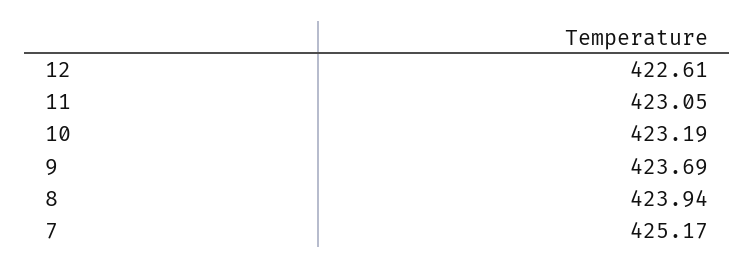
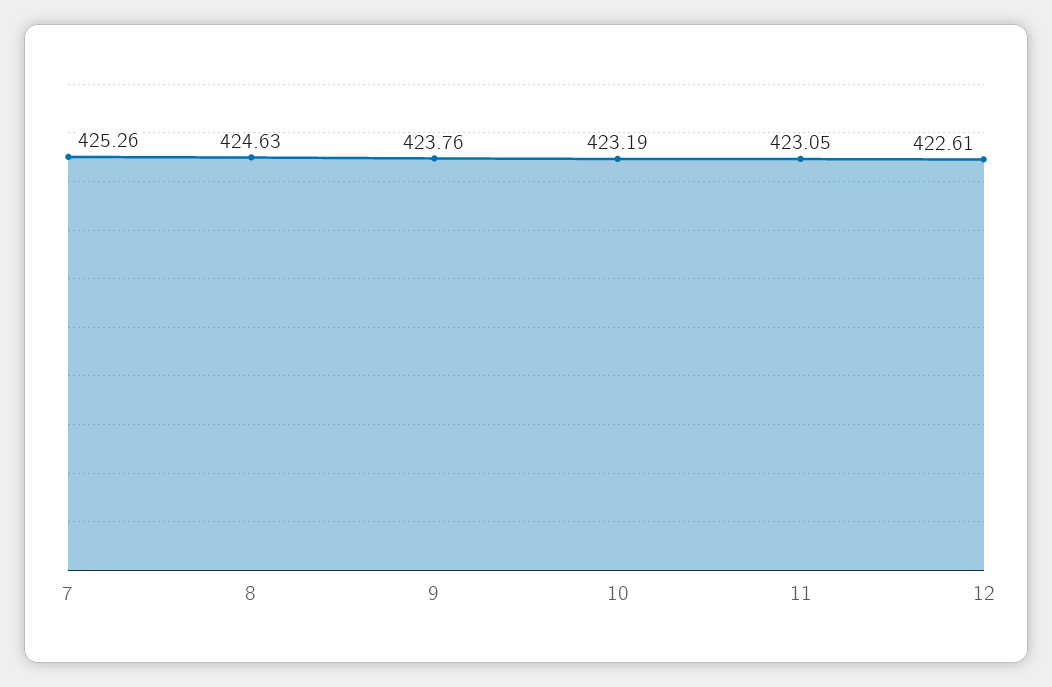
9: 423.69 -> 423.76
8: 423.94 -> 424.63
7: 425.17 -> 425.26

